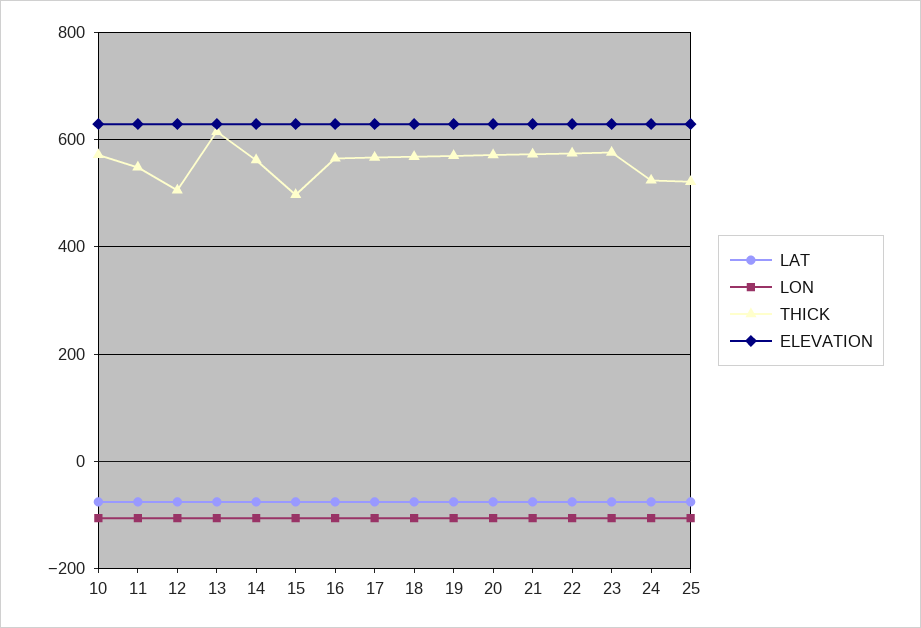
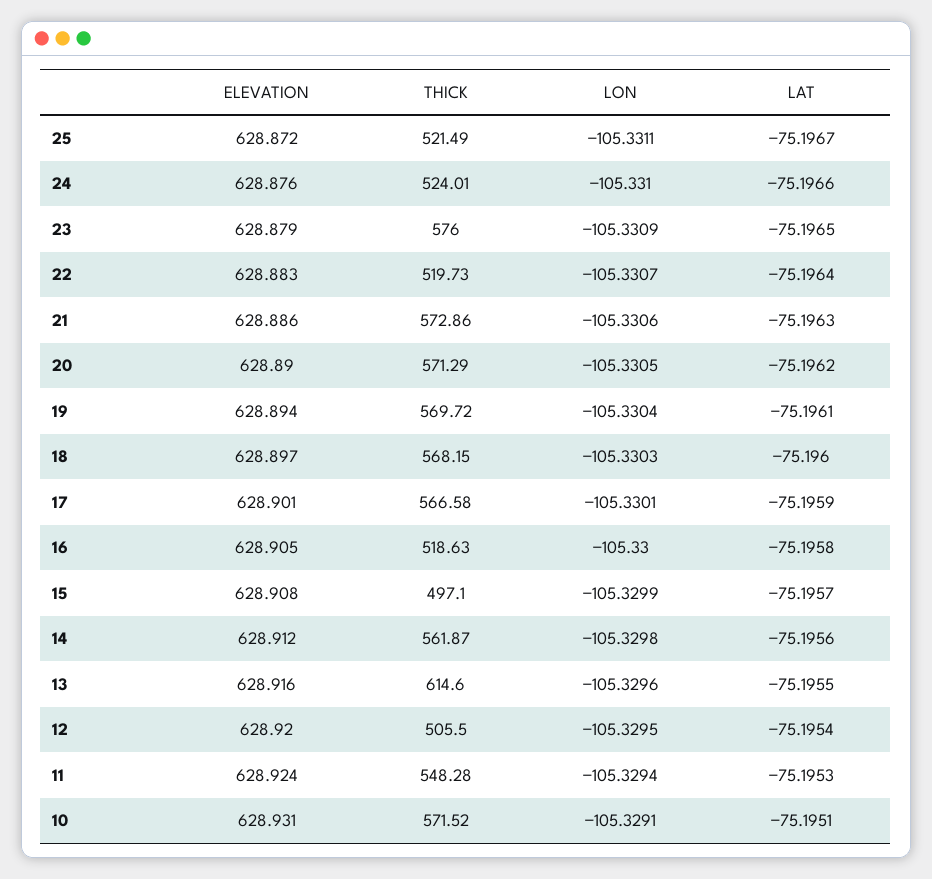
THICK, 16: 560 -> 518.63
THICK, 22: 580 -> 519.73

